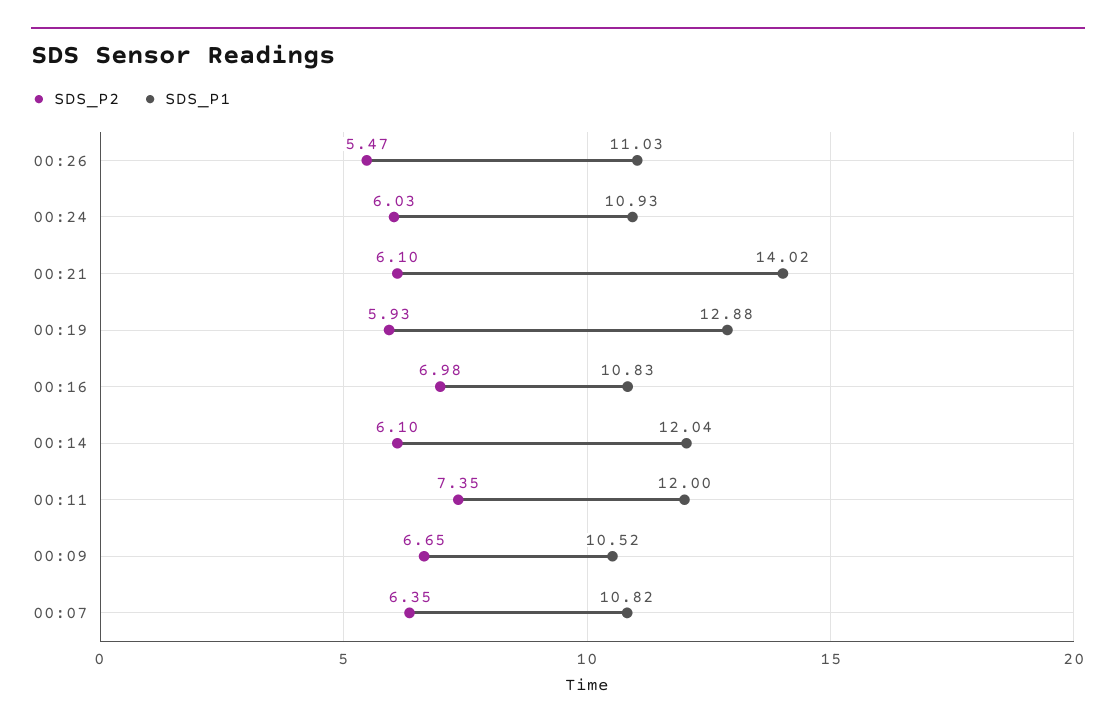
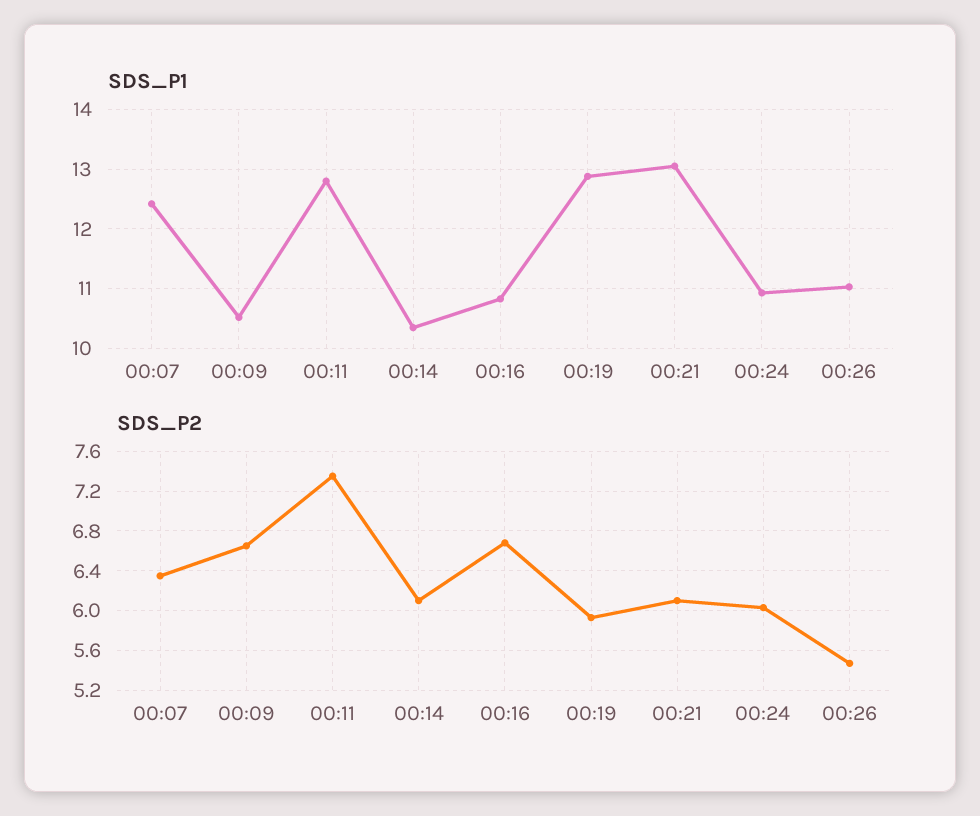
SDS_P1, 00:21: 14.02 -> 13
SDS_P2, 00:16: 6.98 -> 6.7
SDS_P1, 00:14: 12.04 -> 10.4
SDS_P1, 00:11: 12 -> 12.8
SDS_P1, 00:07: 10.82 -> 12.4

